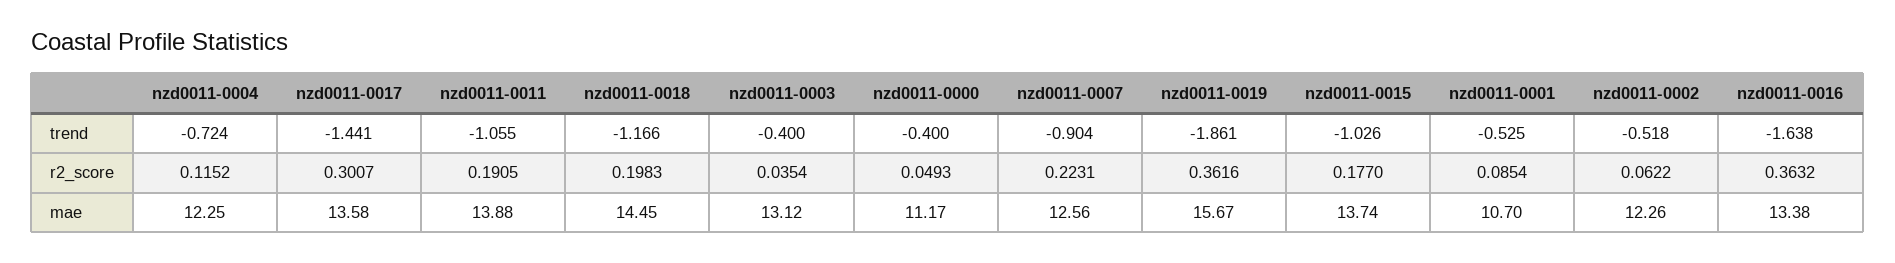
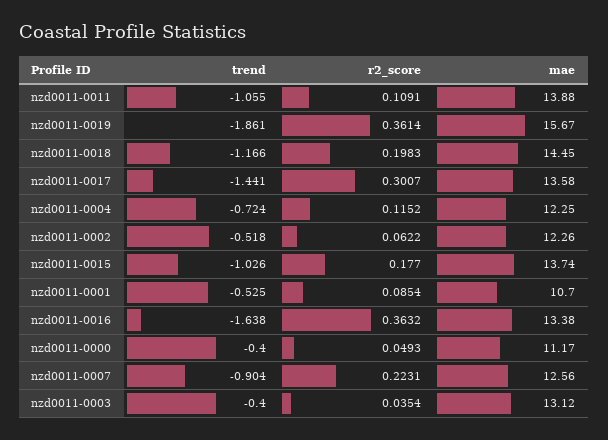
nzd0011-0011, r2_score: 0.1905 -> 0.1091
nzd0011-0019, r2_score: 0.3616 -> 0.3614

